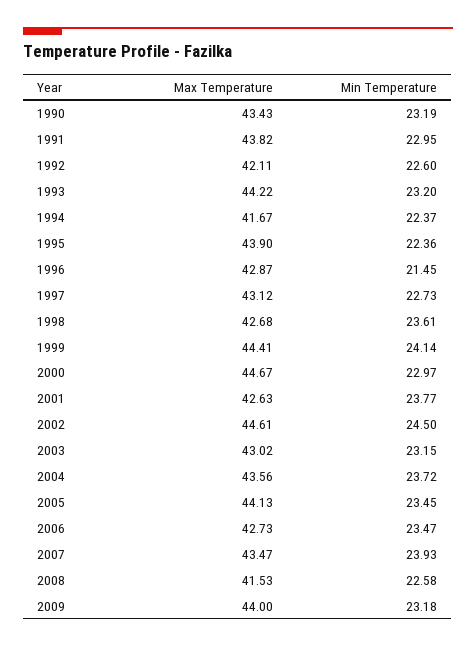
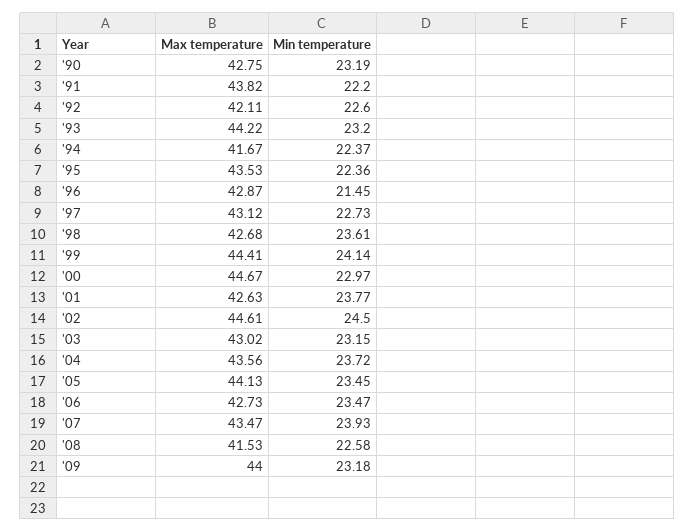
Max Temperature, 1990: 43.43 -> 42.75
Min Temperature, 1991: 22.95 -> 22.2
Max Temperature, 1995: 43.9 -> 43.53

